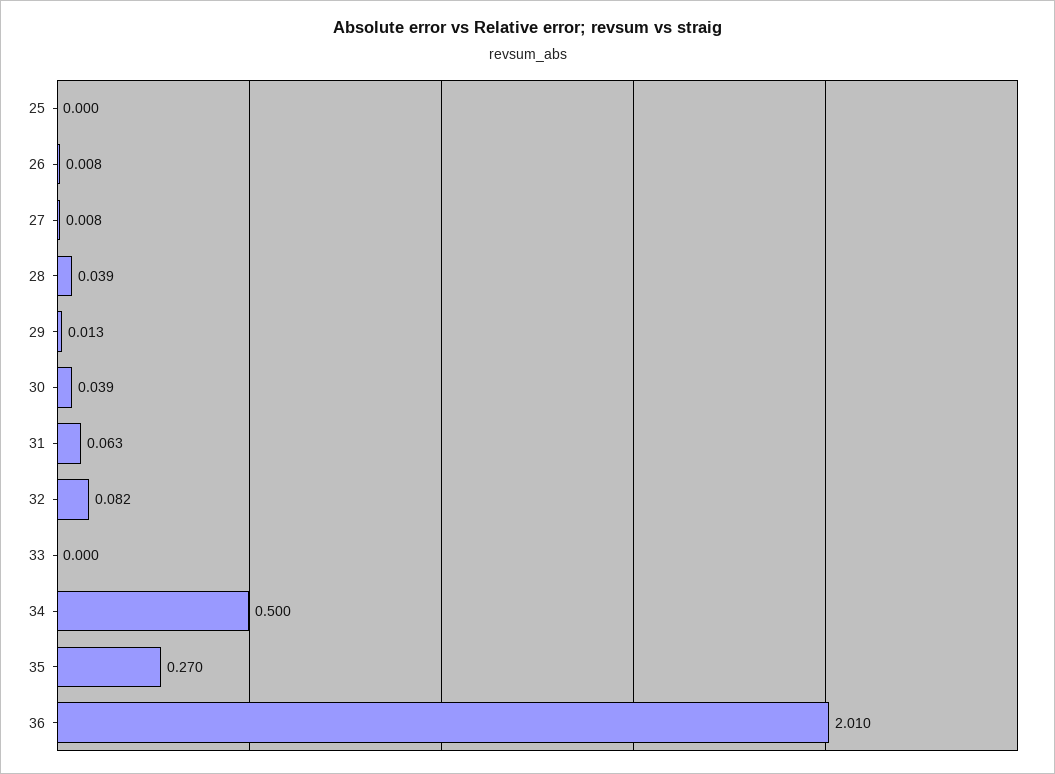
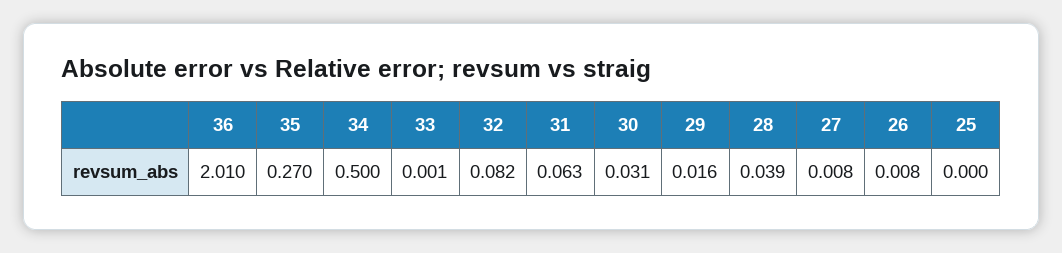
29: 0.013 -> 0.016
30: 0.039 -> 0.031
33: 0 -> 0.001

